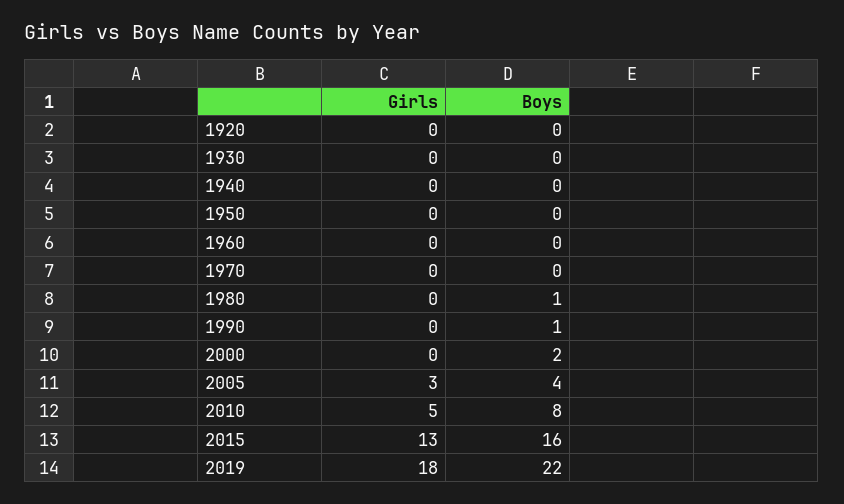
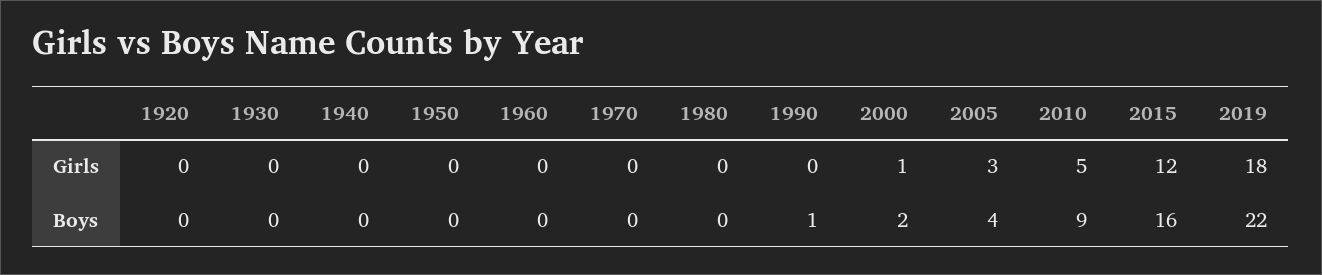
Boys, 1980: 1 -> 0
Girls, 2000: 0 -> 1
Boys, 2010: 8 -> 9
Girls, 2015: 13 -> 12

